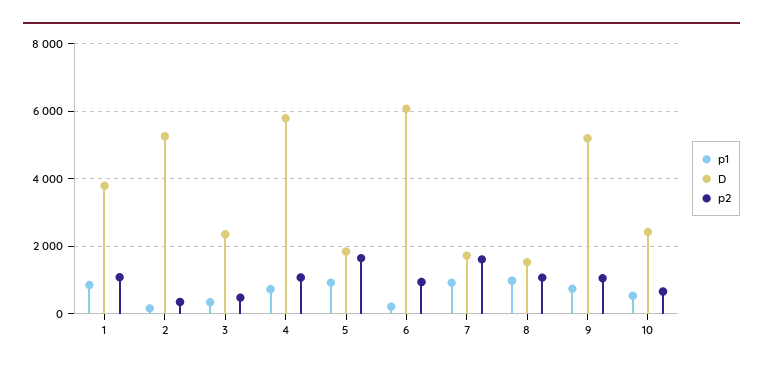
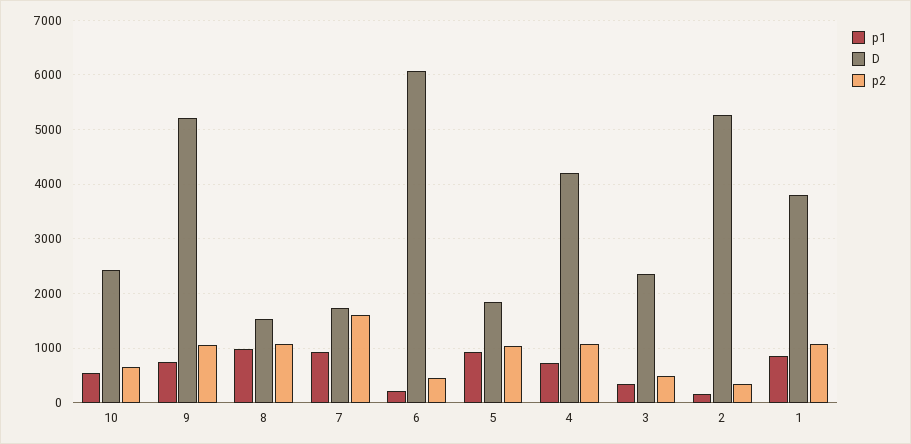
D, 4: 5800 -> 4200
p2, 5: 1600 -> 1000
p2, 6: 1000 -> 400

